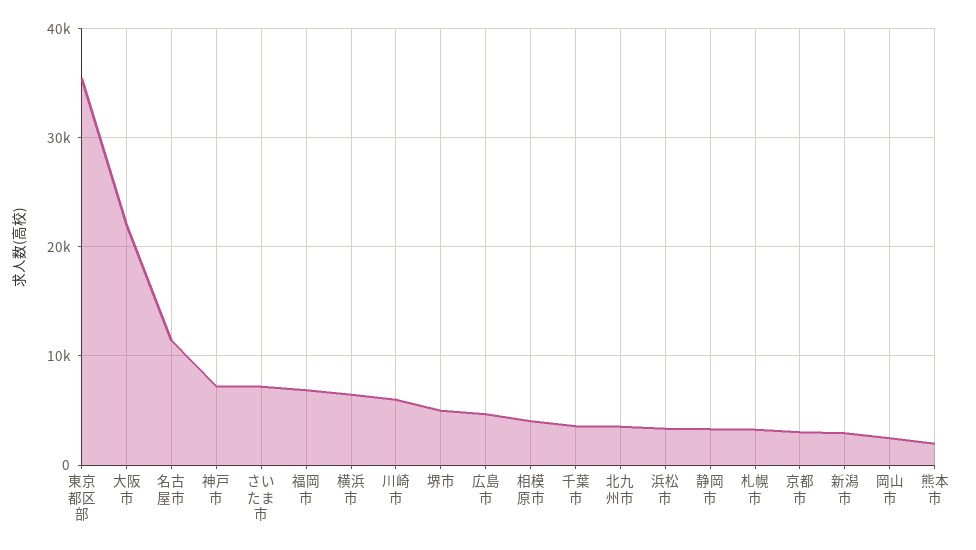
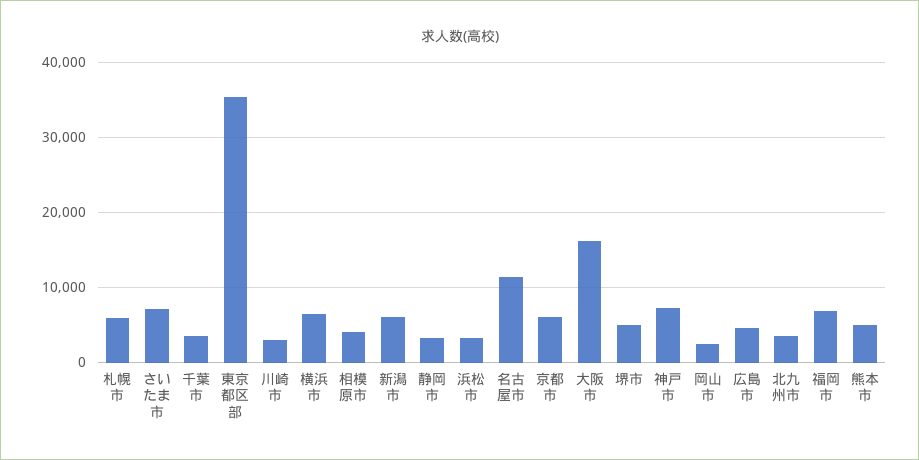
大阪市: 22000 -> 16000
川崎市: 6000 -> 3000
札幌市: 3000 -> 6000
京都市: 3000 -> 6000
新潟市: 3000 -> 6000
熊本市: 2000 -> 5000

